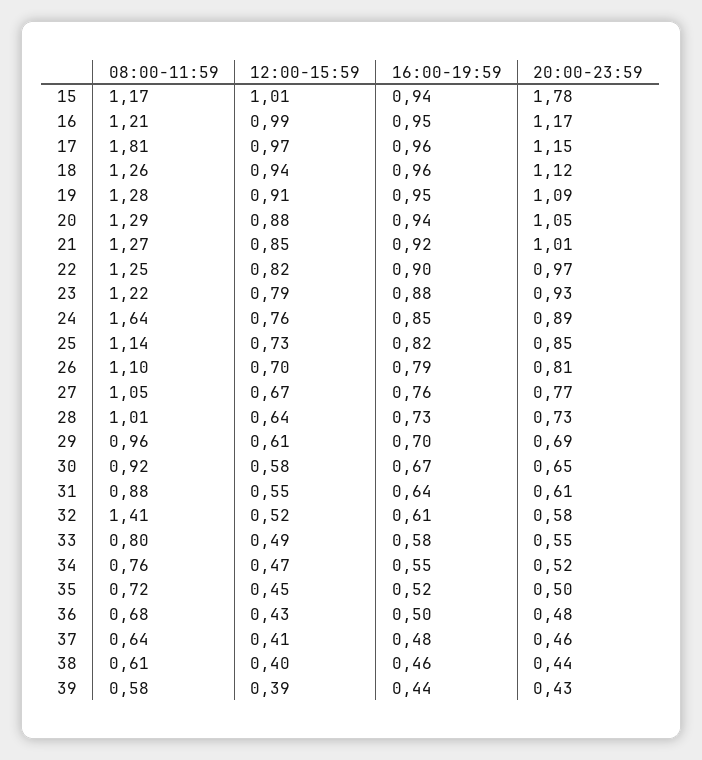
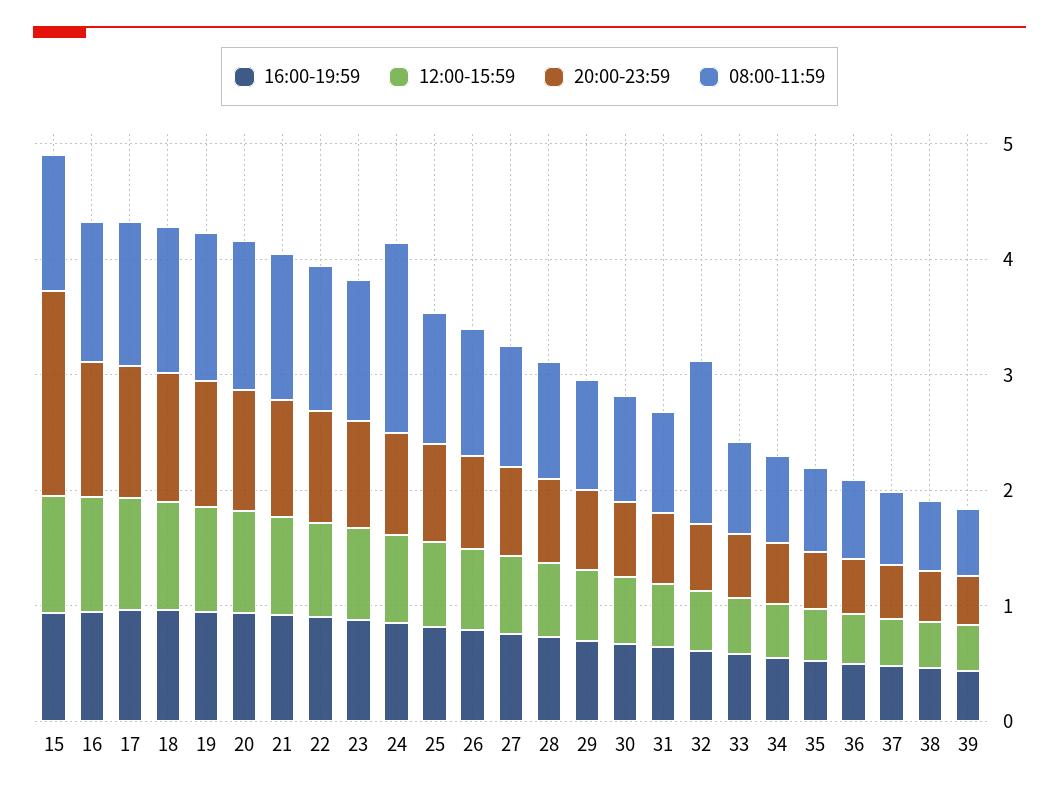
08:00-11:59, 17: 1.81 -> 1.2

